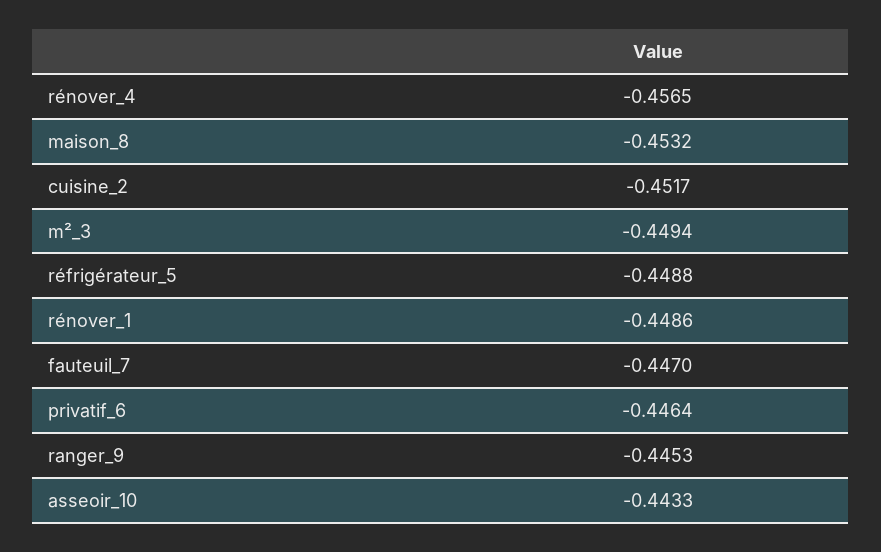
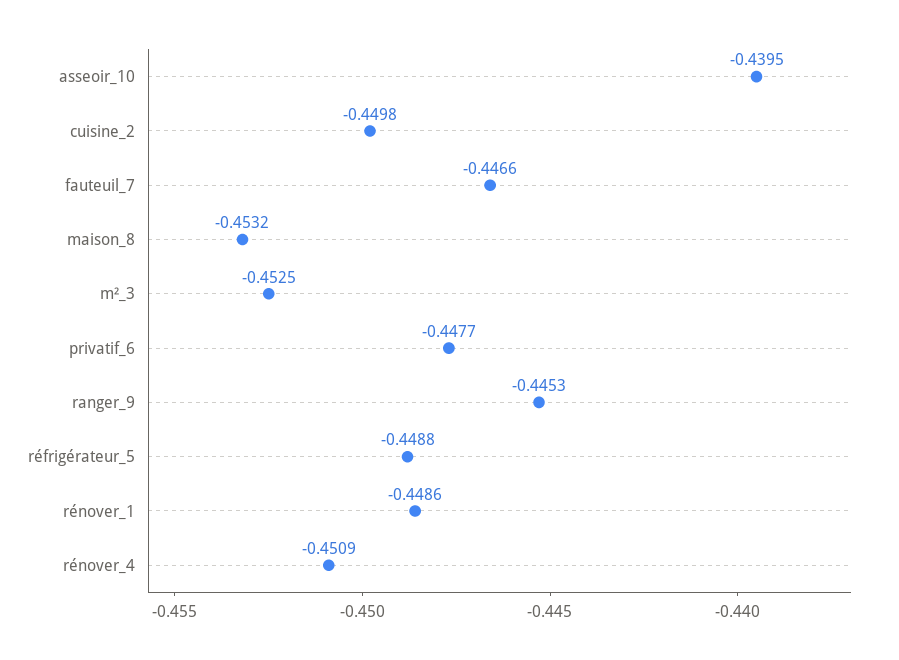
rénover_4: -0.4565 -> -0.4509
cuisine_2: -0.4517 -> -0.4498
m²_3: -0.4494 -> -0.4525
fauteuil_7: -0.447 -> -0.4466
privatif_6: -0.4464 -> -0.4477
asseoir_10: -0.4433 -> -0.4395

